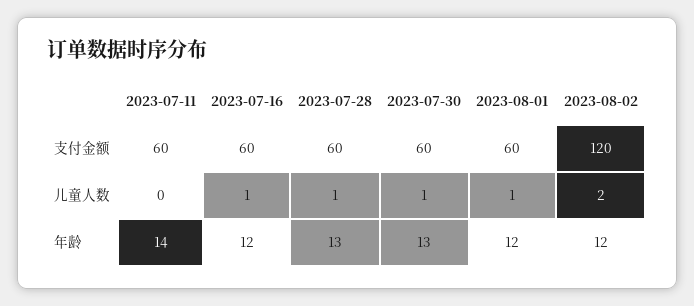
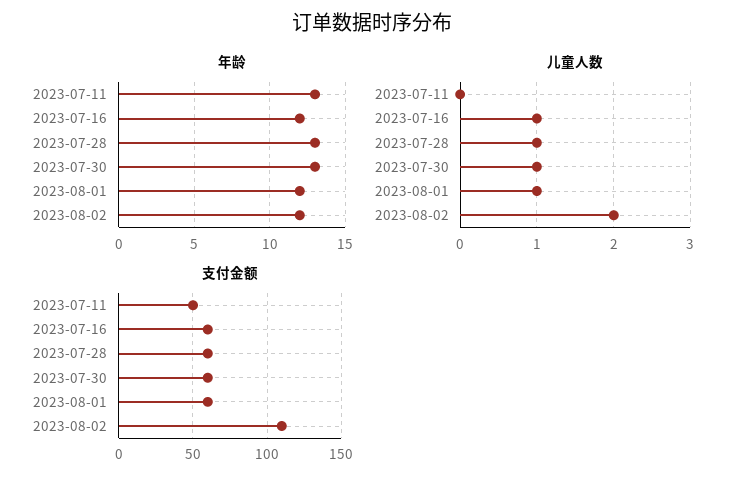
支付金额, 2023-07-11: 60 -> 50
支付金额, 2023-08-02: 120 -> 110
年龄, 2023-07-11: 14 -> 13

